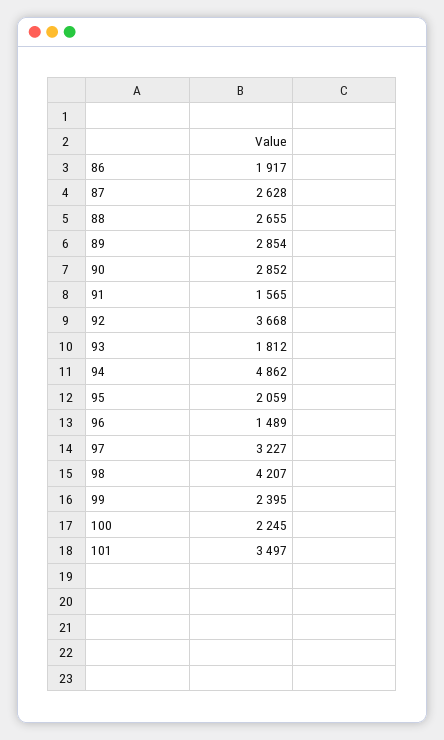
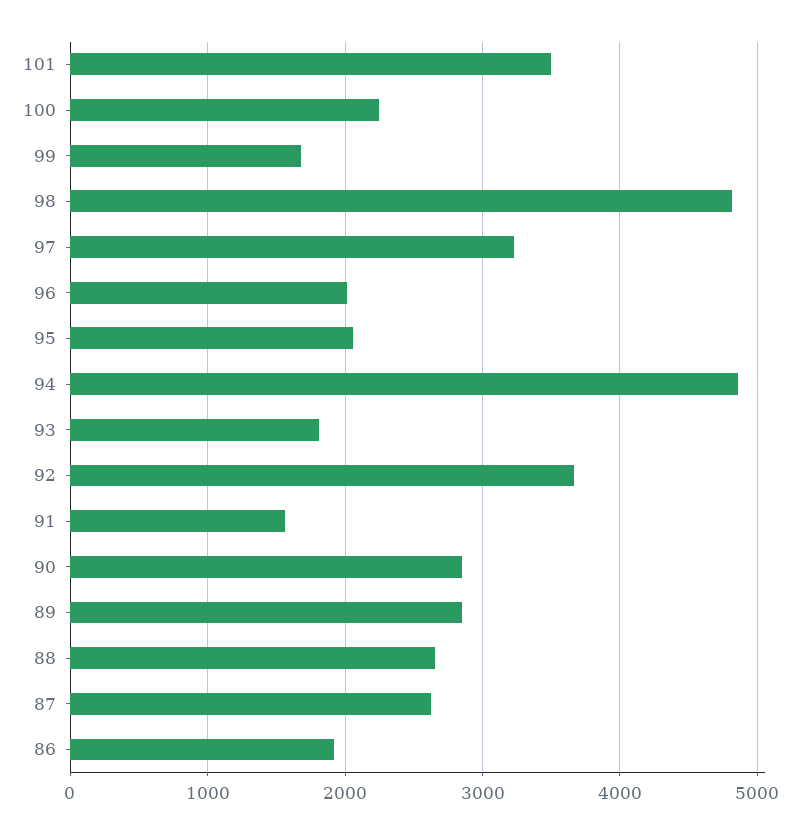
96: 1489 -> 2000
98: 4207 -> 4800
99: 2395 -> 1700

